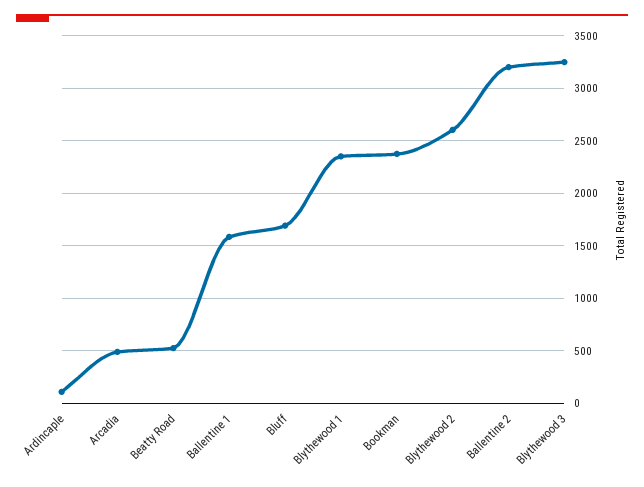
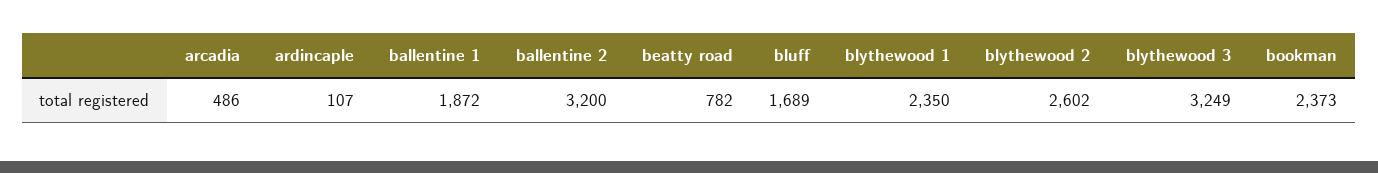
Beatty Road: 500 -> 782
Ballentine 1: 1600 -> 1872

